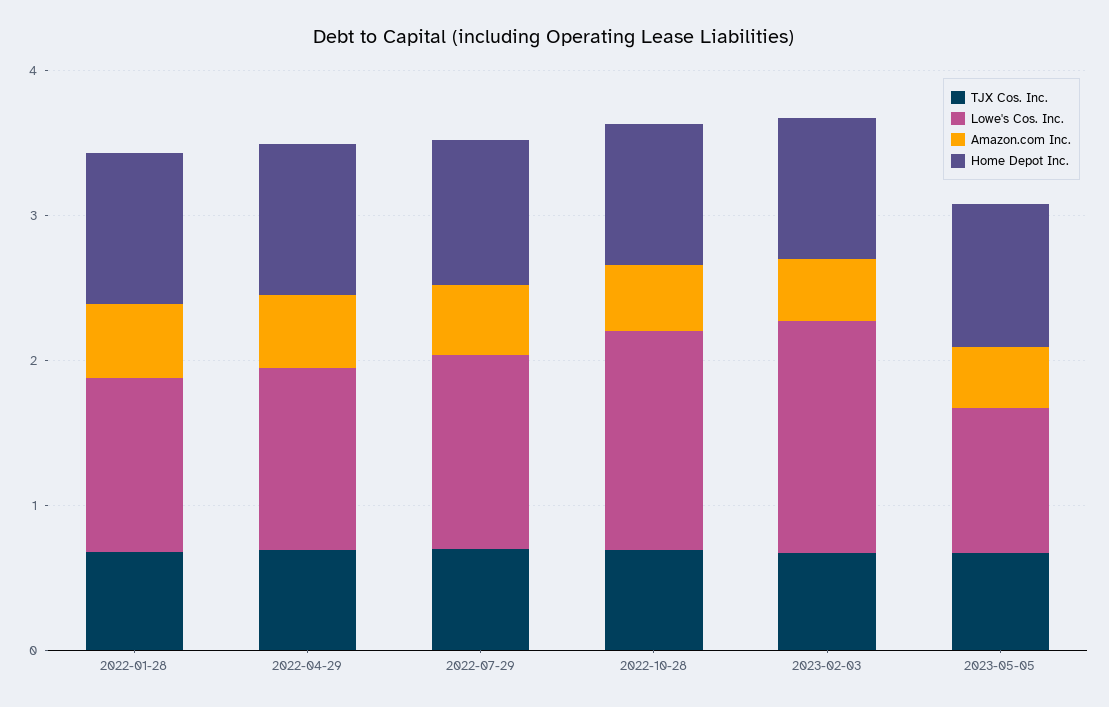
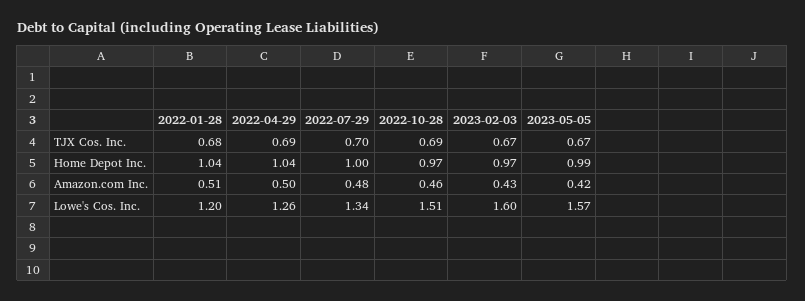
Lowe's Cos. Inc., 2023-05-05: 1 -> 1.57

